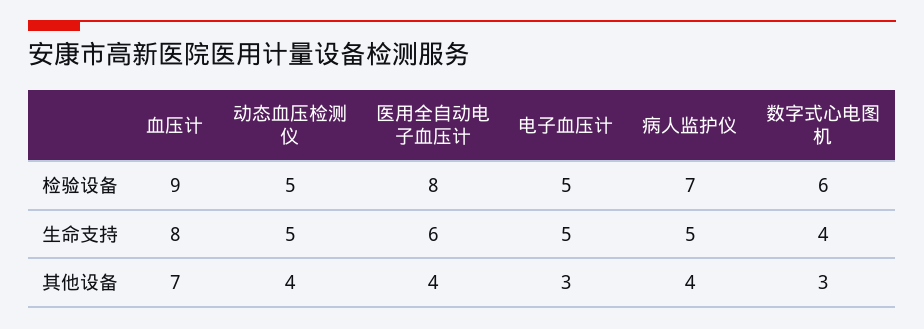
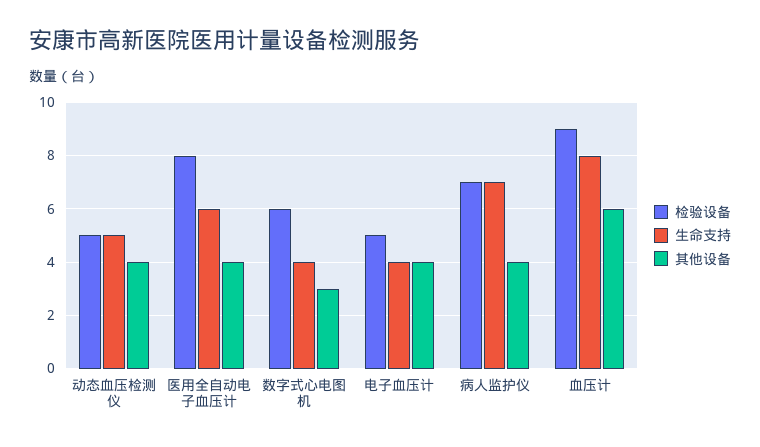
生命支持, 电子血压计: 5 -> 4
生命支持, 病人监护仪: 5 -> 7
其他设备, 血压计: 7 -> 6
其他设备, 电子血压计: 3 -> 4

